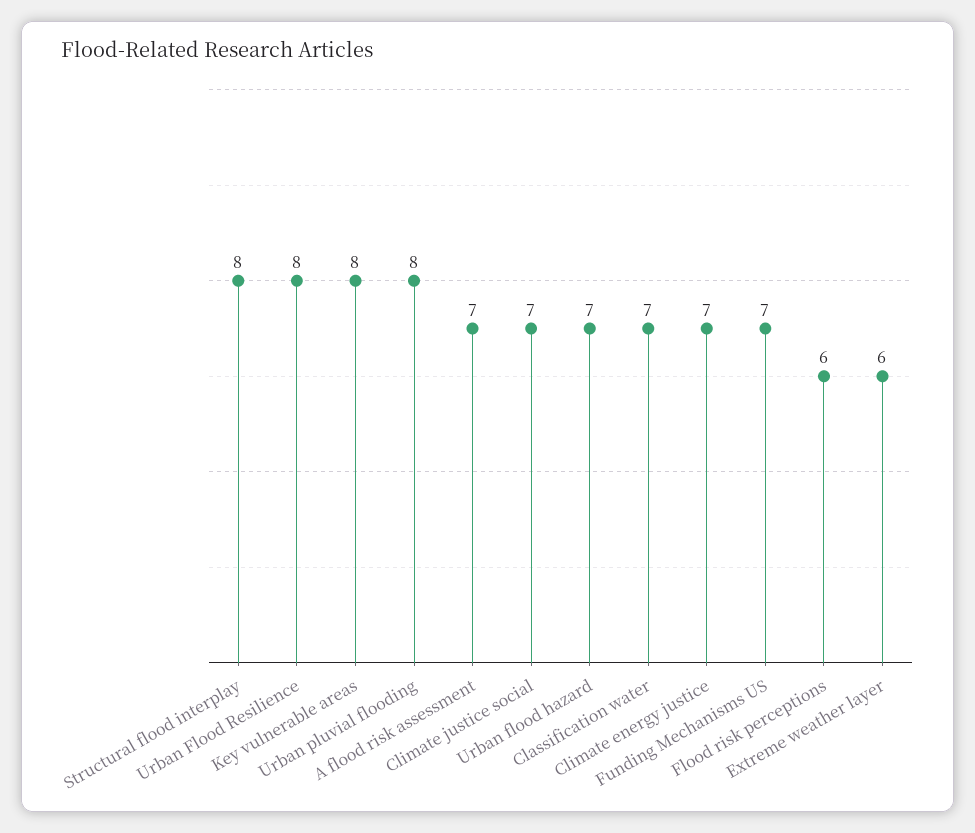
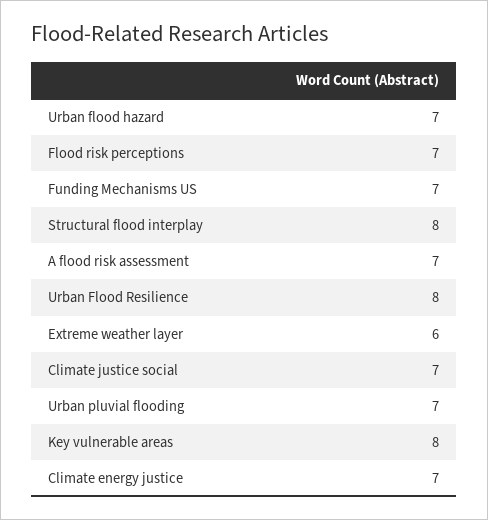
Urban pluvial flooding: 8 -> 7
Classification water: 7 -> none
Flood risk perceptions: 6 -> 7

